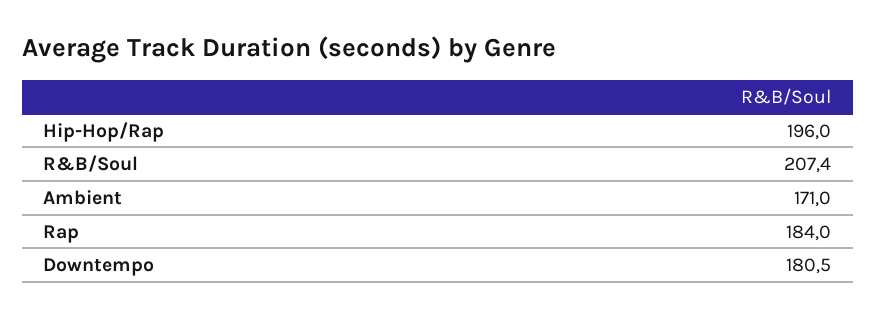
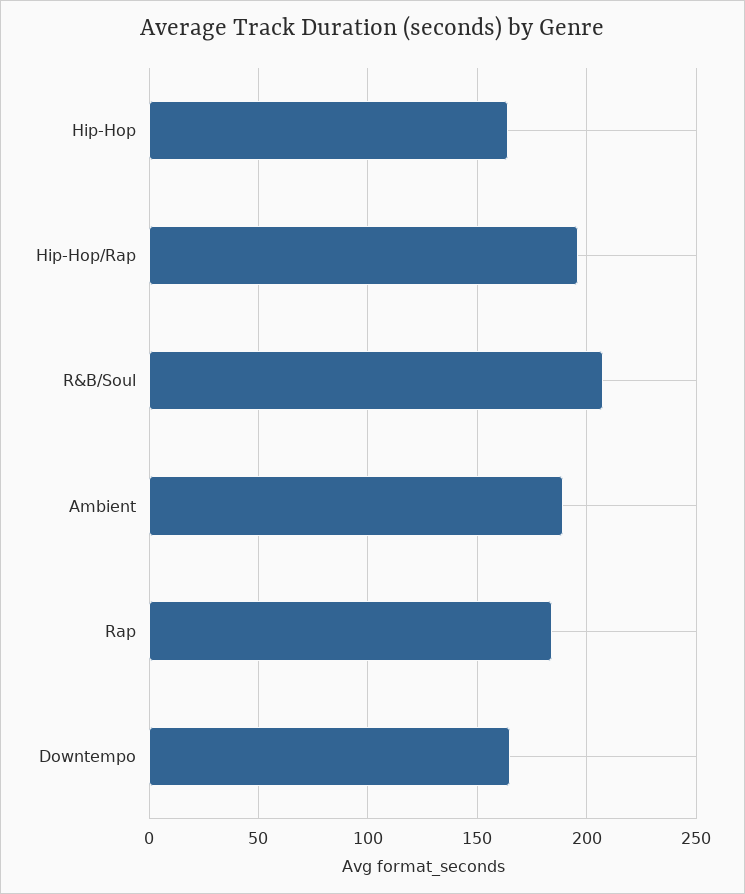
Ambient: 171 -> 190
Downtempo: 180.5 -> 165
Hip-Hop: none -> 165

